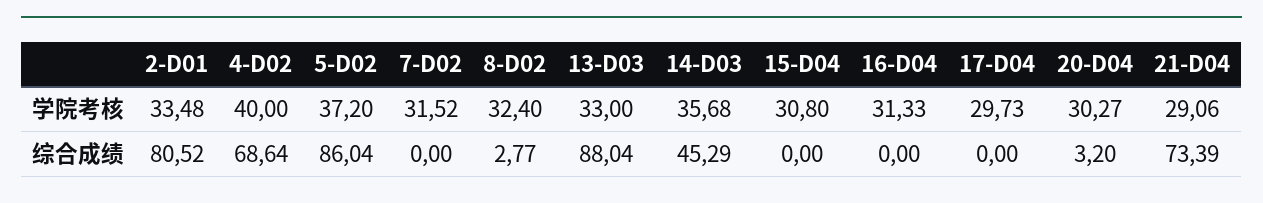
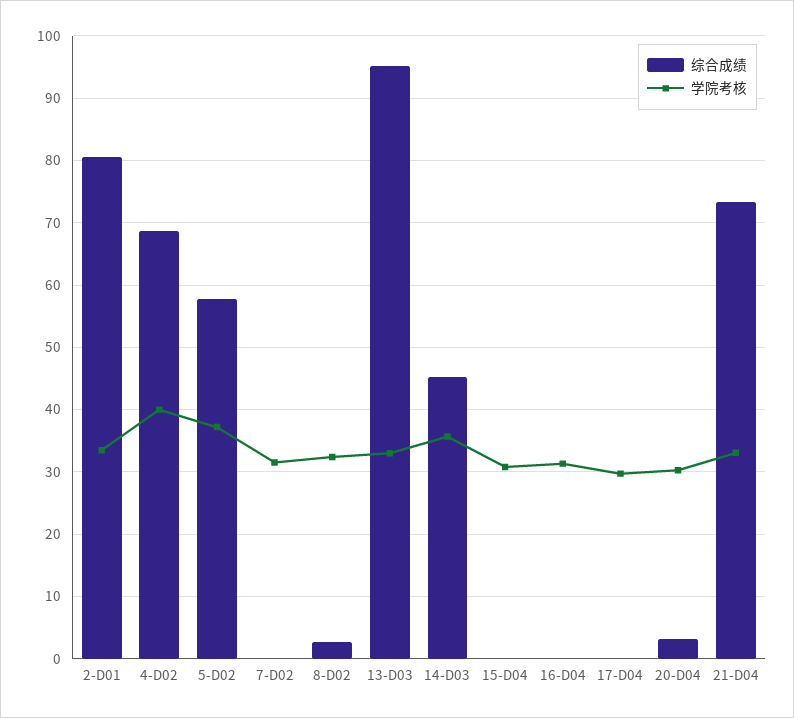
学院考核, 21-D04: 29.06 -> 33
综合成绩, 5-D02: 86.04 -> 58
综合成绩, 13-D03: 88.04 -> 95

